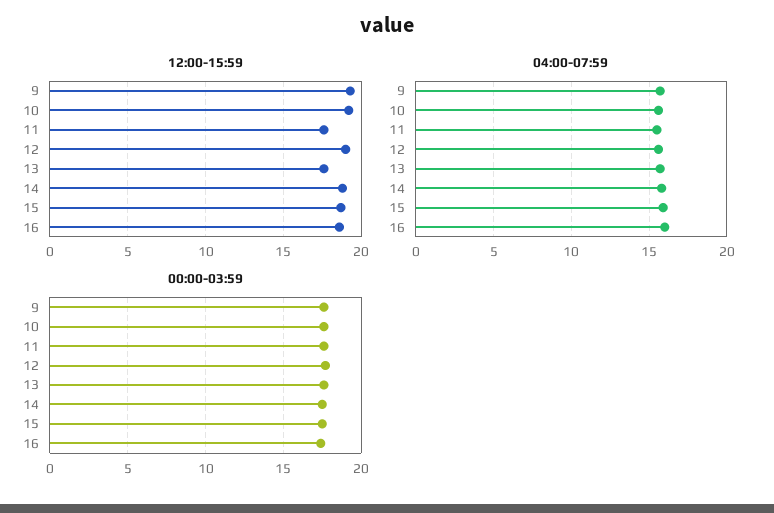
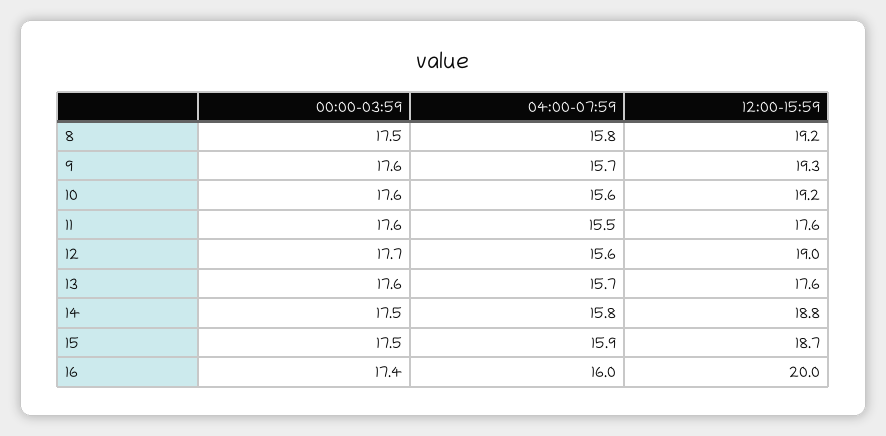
12:00-15:59, 16: 18.5 -> 20
00:00-03:59, 8: none -> 17.5
04:00-07:59, 8: none -> 15.8
12:00-15:59, 8: none -> 19.2

